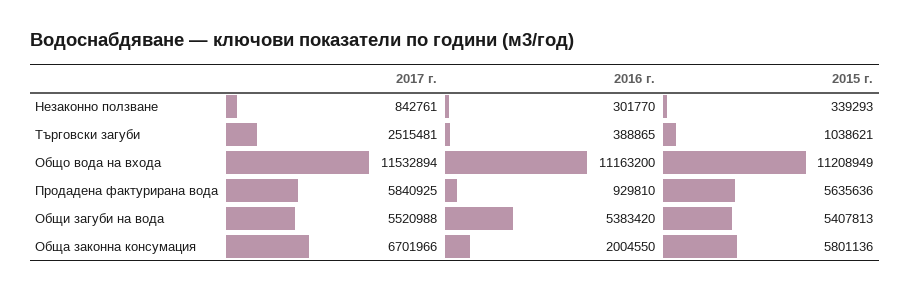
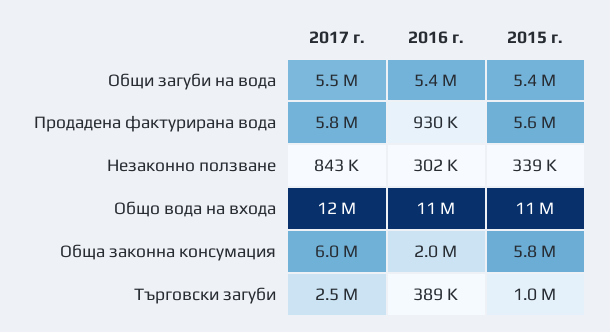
2017 г., Обща законна консумация: 6701966 -> 6000000

